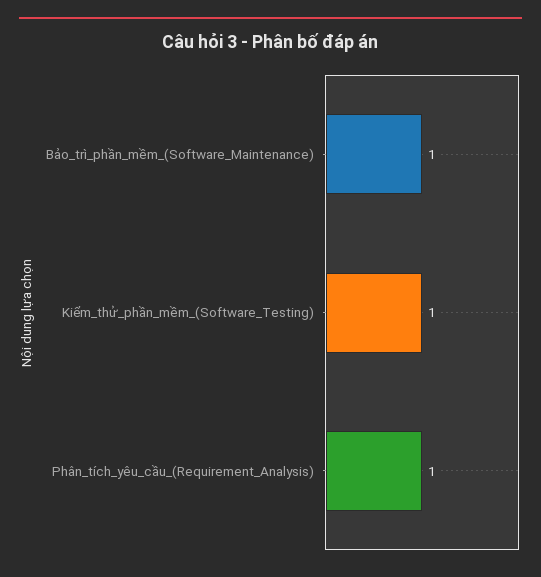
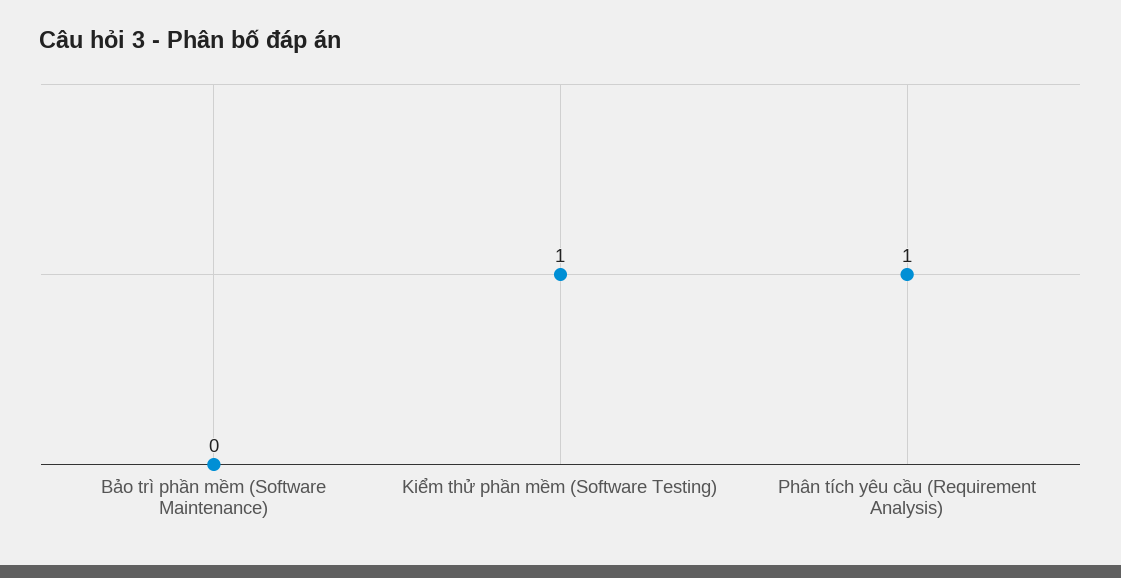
Bảo_trì_phần_mềm_(Software_Maintenance): 1 -> 0

